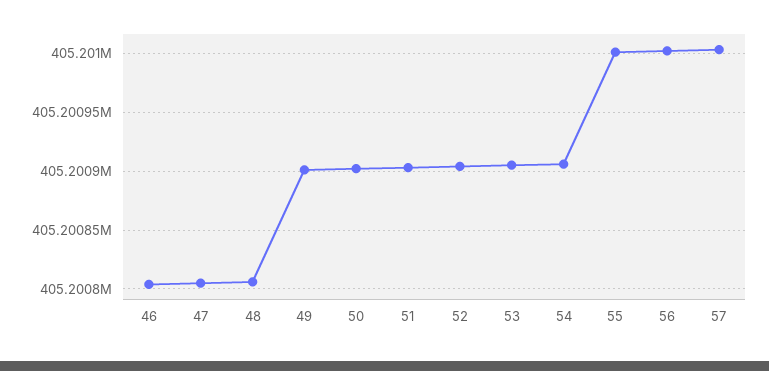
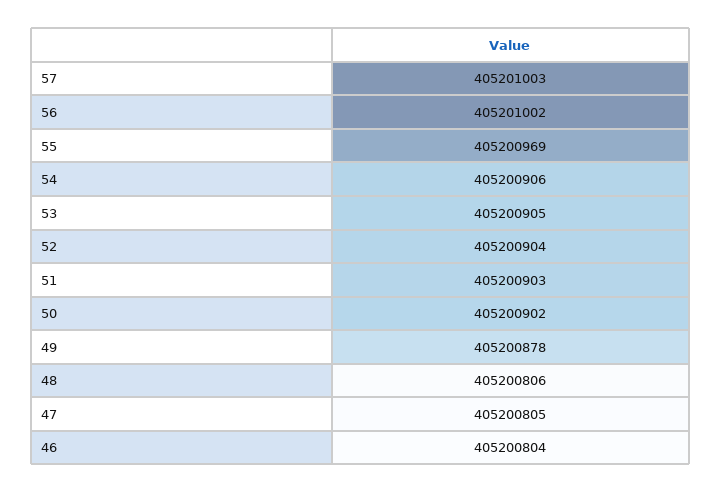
49: 405200900 -> 405200878
55: 405201000 -> 405200969

